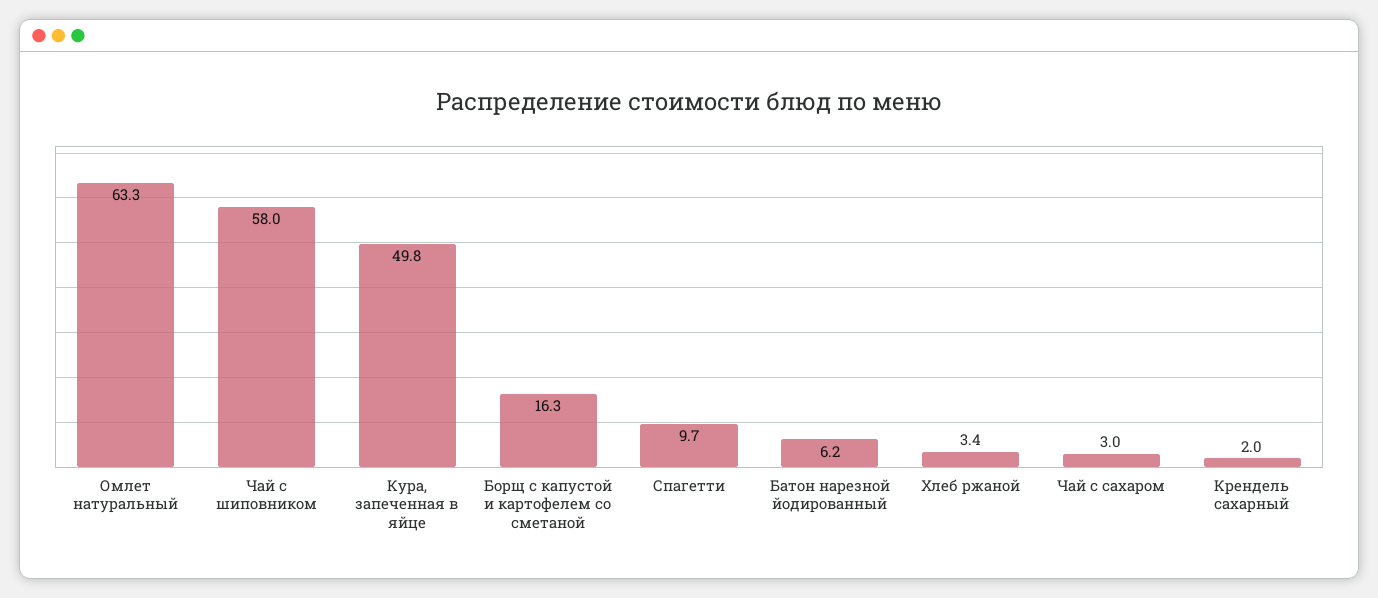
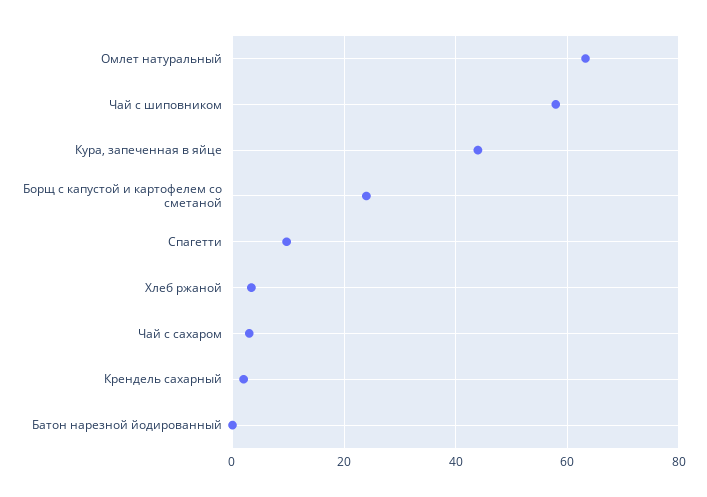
Кура, запеченная в яйце: 49.8 -> 44
Борщ с капустой и картофелем со сметаной: 16.3 -> 24
Батон нарезной йодированный: 6.2 -> 0

